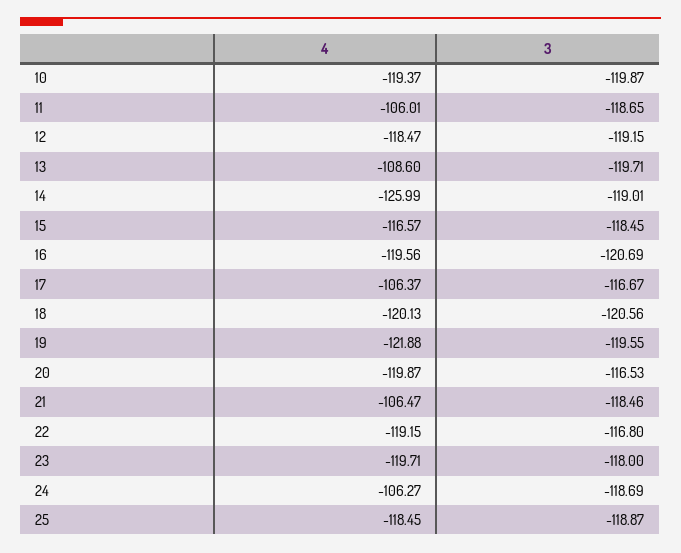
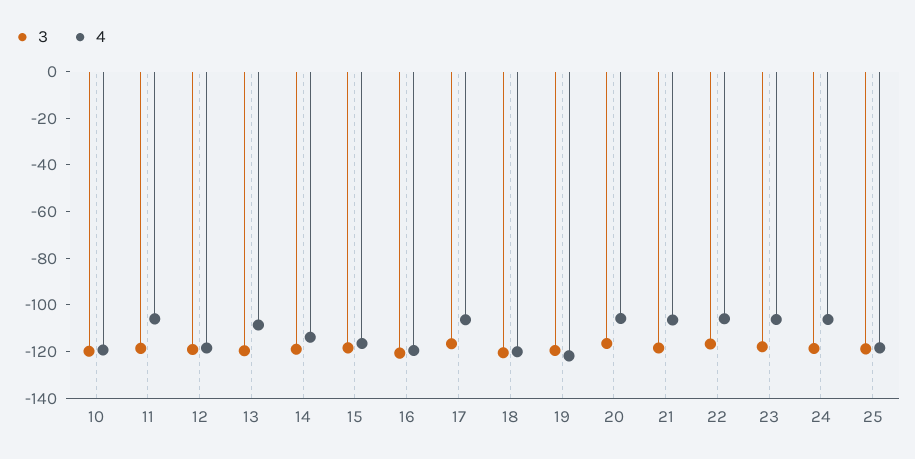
4, 14: -125.99 -> -115
4, 20: -119.87 -> -105
4, 22: -119.15 -> -105
4, 23: -119.71 -> -105

